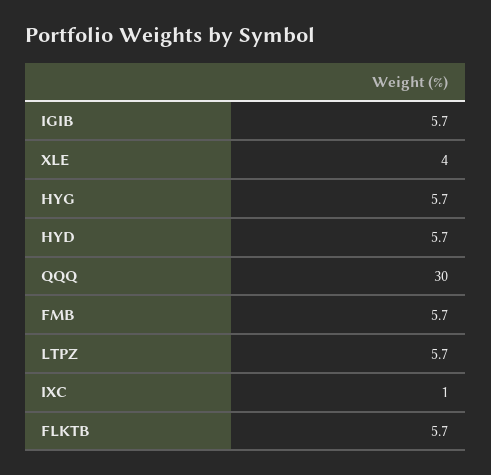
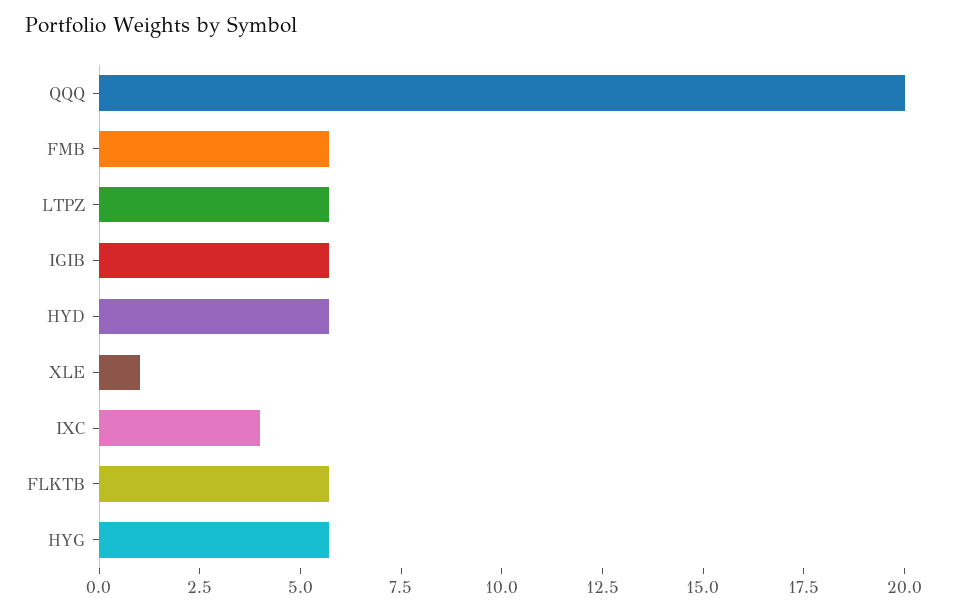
XLE: 4 -> 1
QQQ: 30 -> 20
IXC: 1 -> 4

